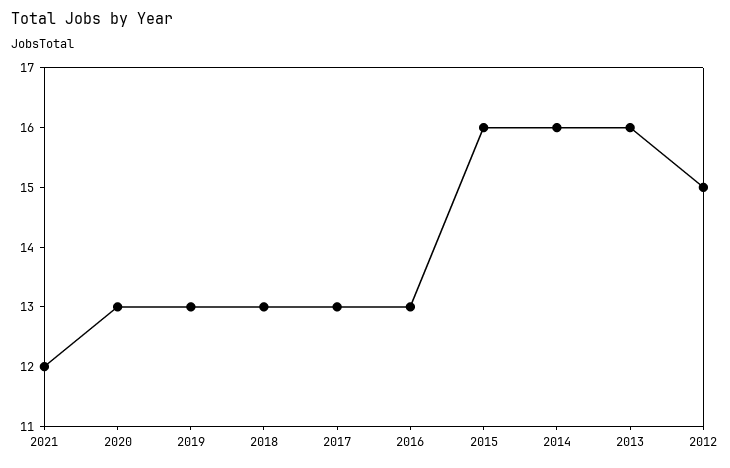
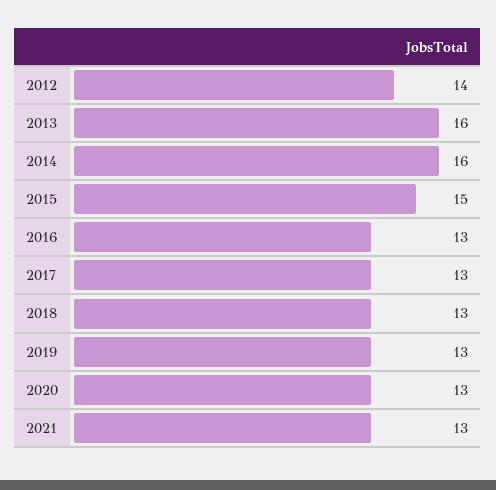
2021: 12 -> 13
2015: 16 -> 15
2012: 15 -> 14

